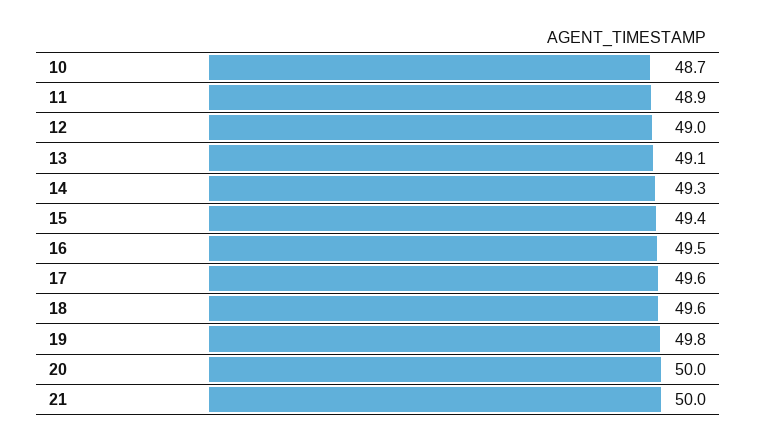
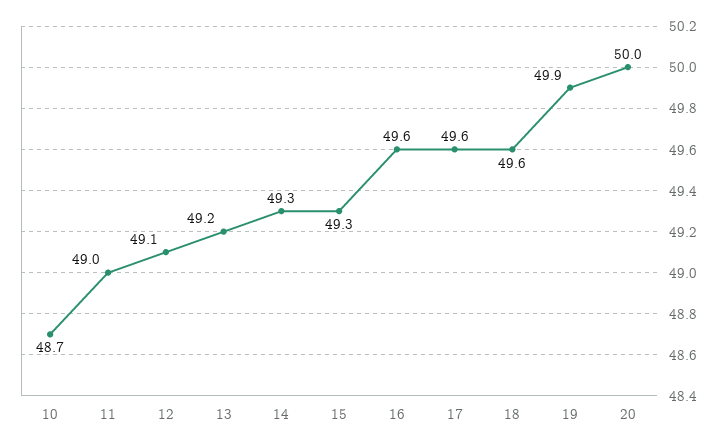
11: 48.9 -> 49
12: 49 -> 49.1
13: 49.1 -> 49.2
15: 49.4 -> 49.3
16: 49.5 -> 49.6
19: 49.8 -> 49.9
21: 50 -> none

